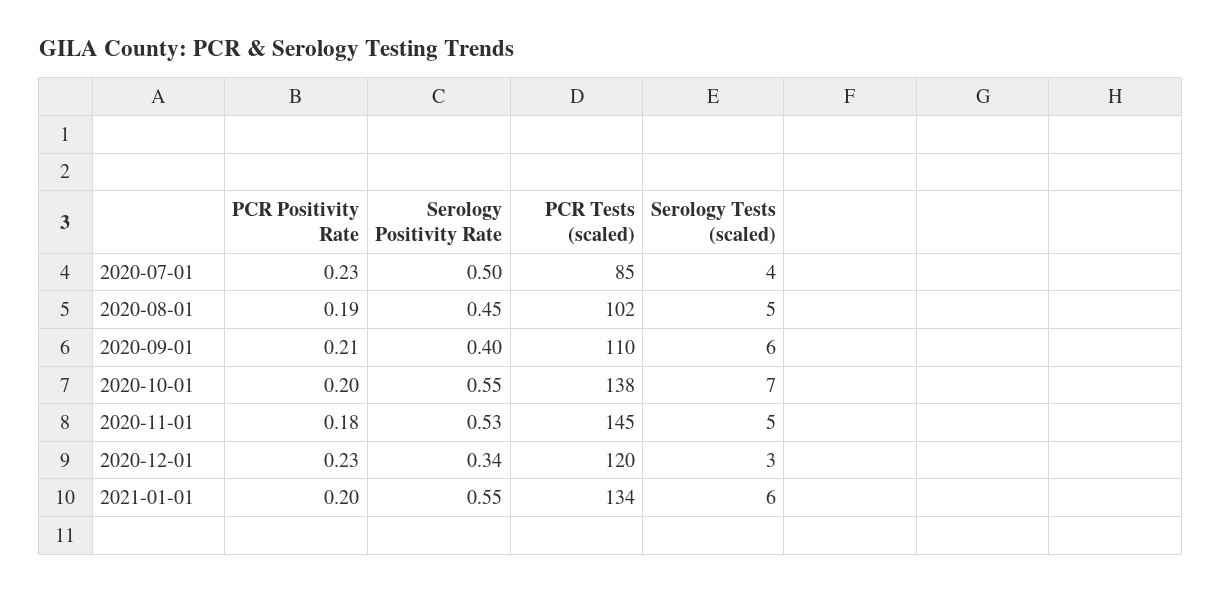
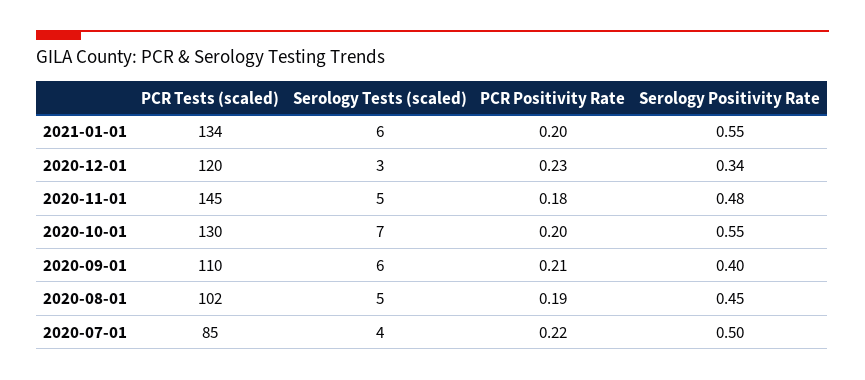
PCR Positivity Rate, 2020-07-01: 0.23 -> 0.22
PCR Tests (scaled), 2020-10-01: 138 -> 130
Serology Positivity Rate, 2020-11-01: 0.53 -> 0.48

